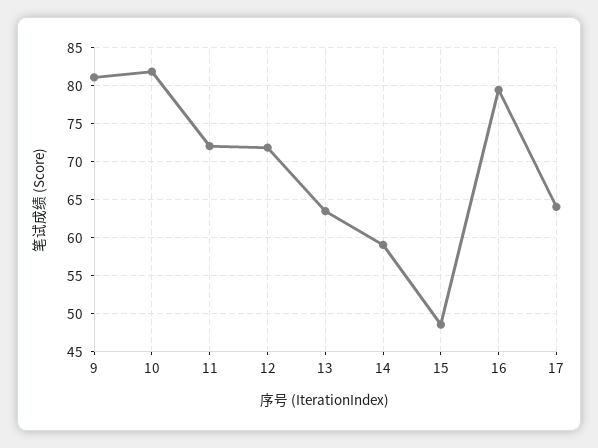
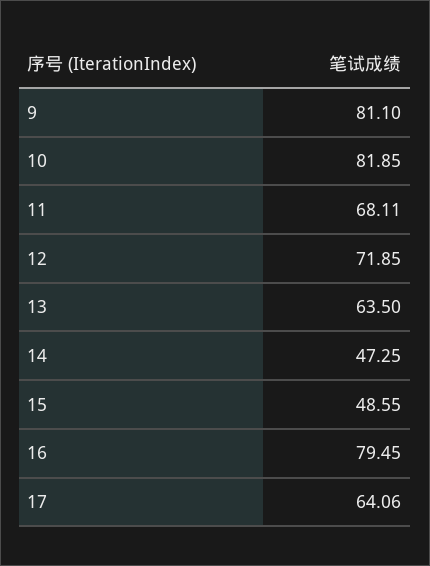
11: 72 -> 68.11
14: 59 -> 47.25

